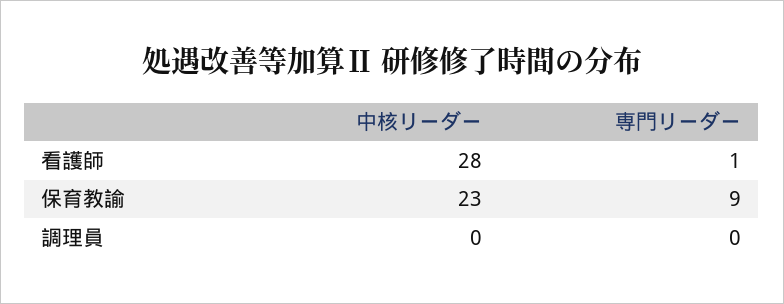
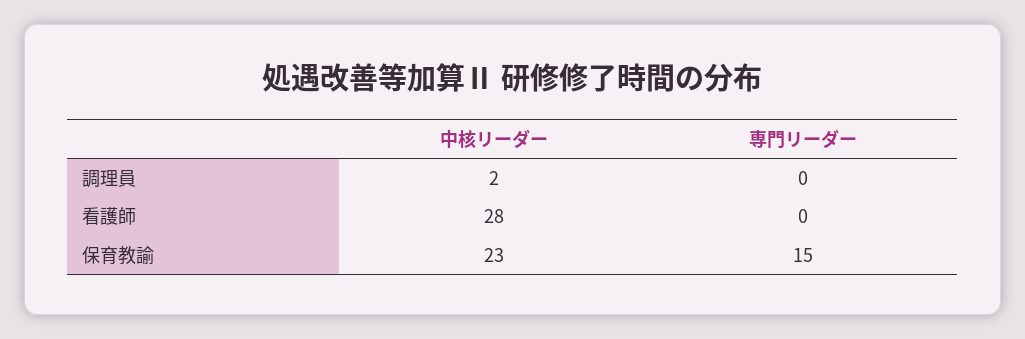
専門リーダー, 看護師: 1 -> 0
専門リーダー, 保育教諭: 9 -> 15
中核リーダー, 調理員: 0 -> 2

